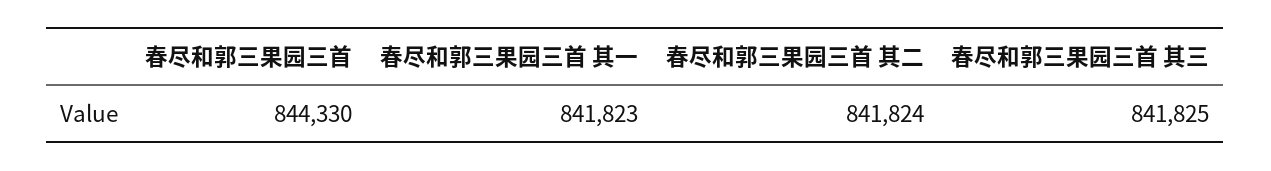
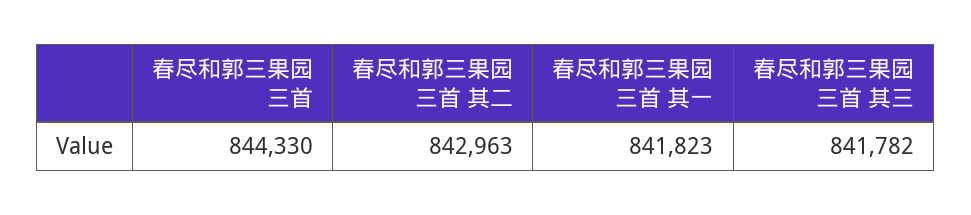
春尽和郭三果园三首 其二: 841824 -> 842963
春尽和郭三果园三首 其三: 841825 -> 841782

